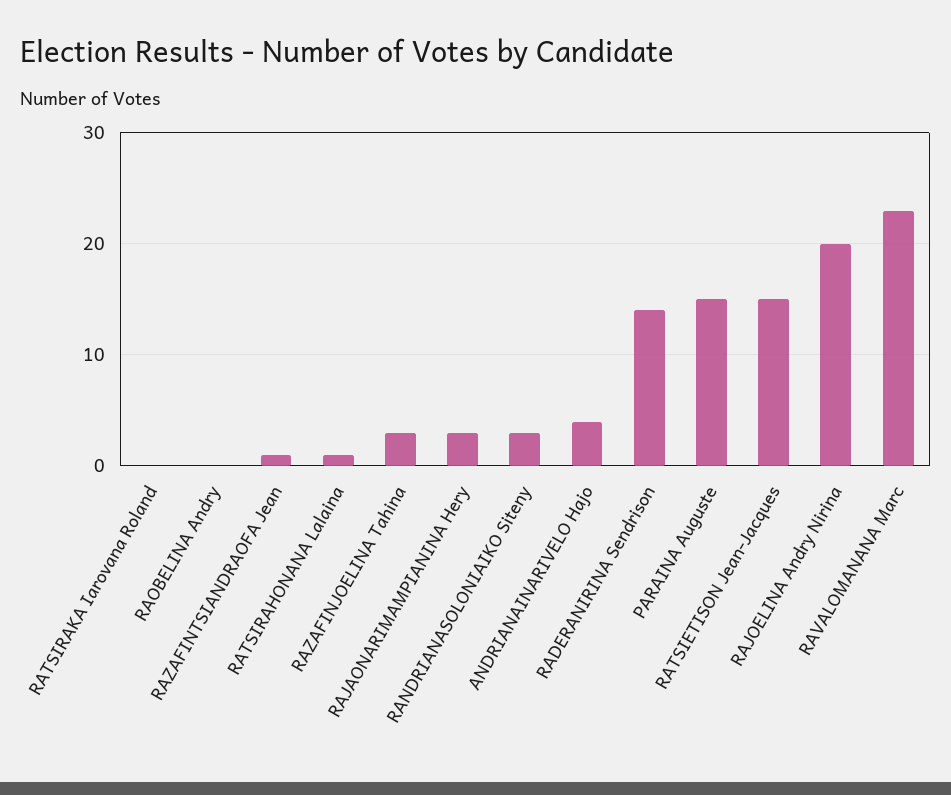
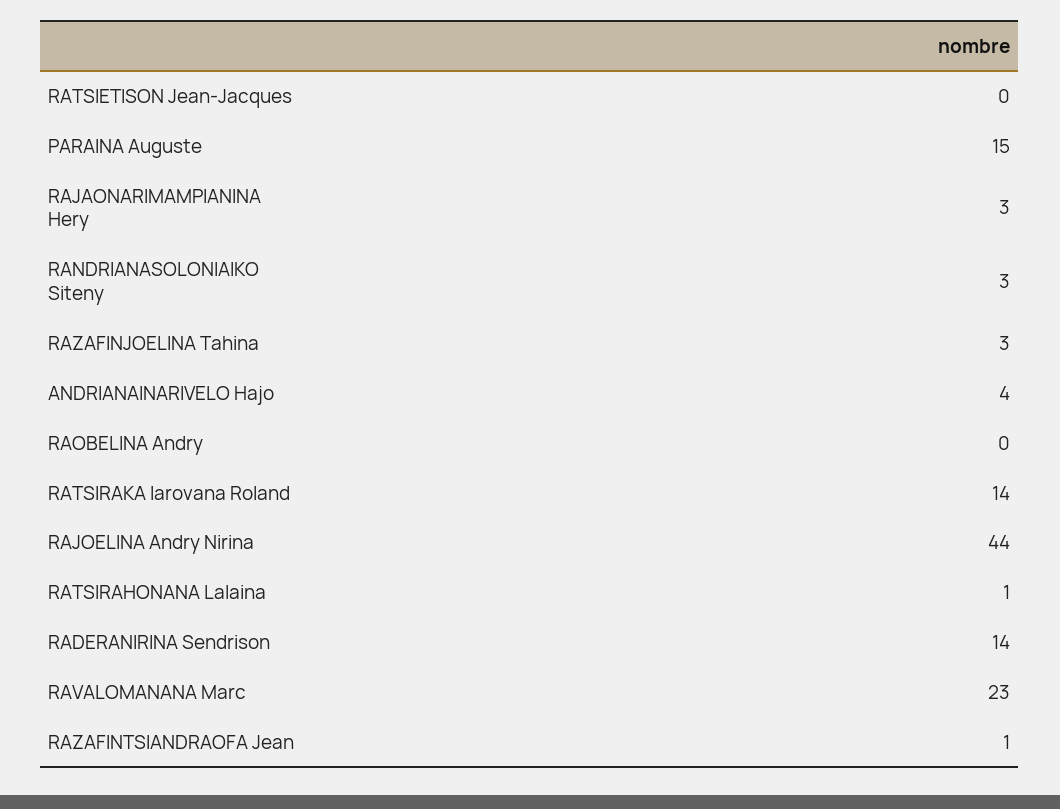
RATSIRAKA Iarovana Roland: 0 -> 14
RATSIETISON Jean-Jacques: 15 -> 0
RAJOELINA Andry Nirina: 20 -> 44

